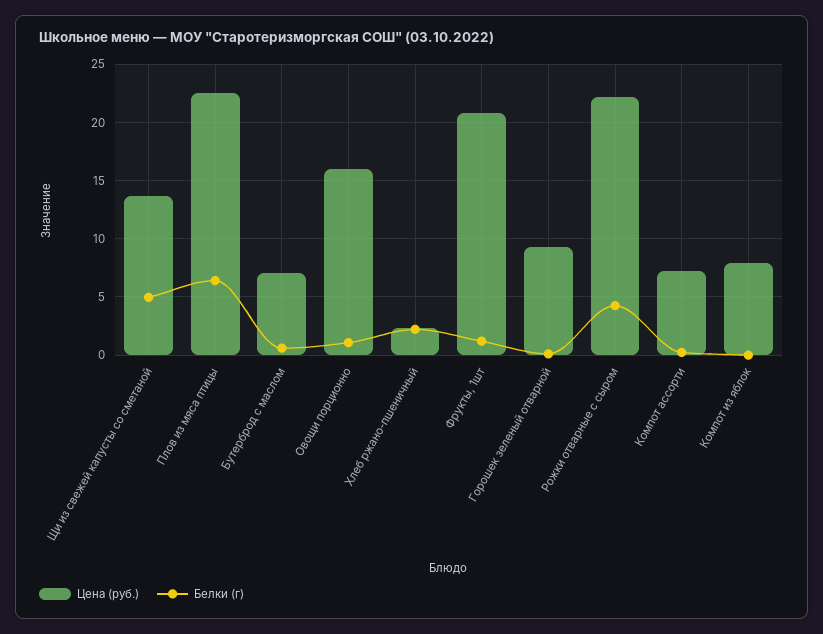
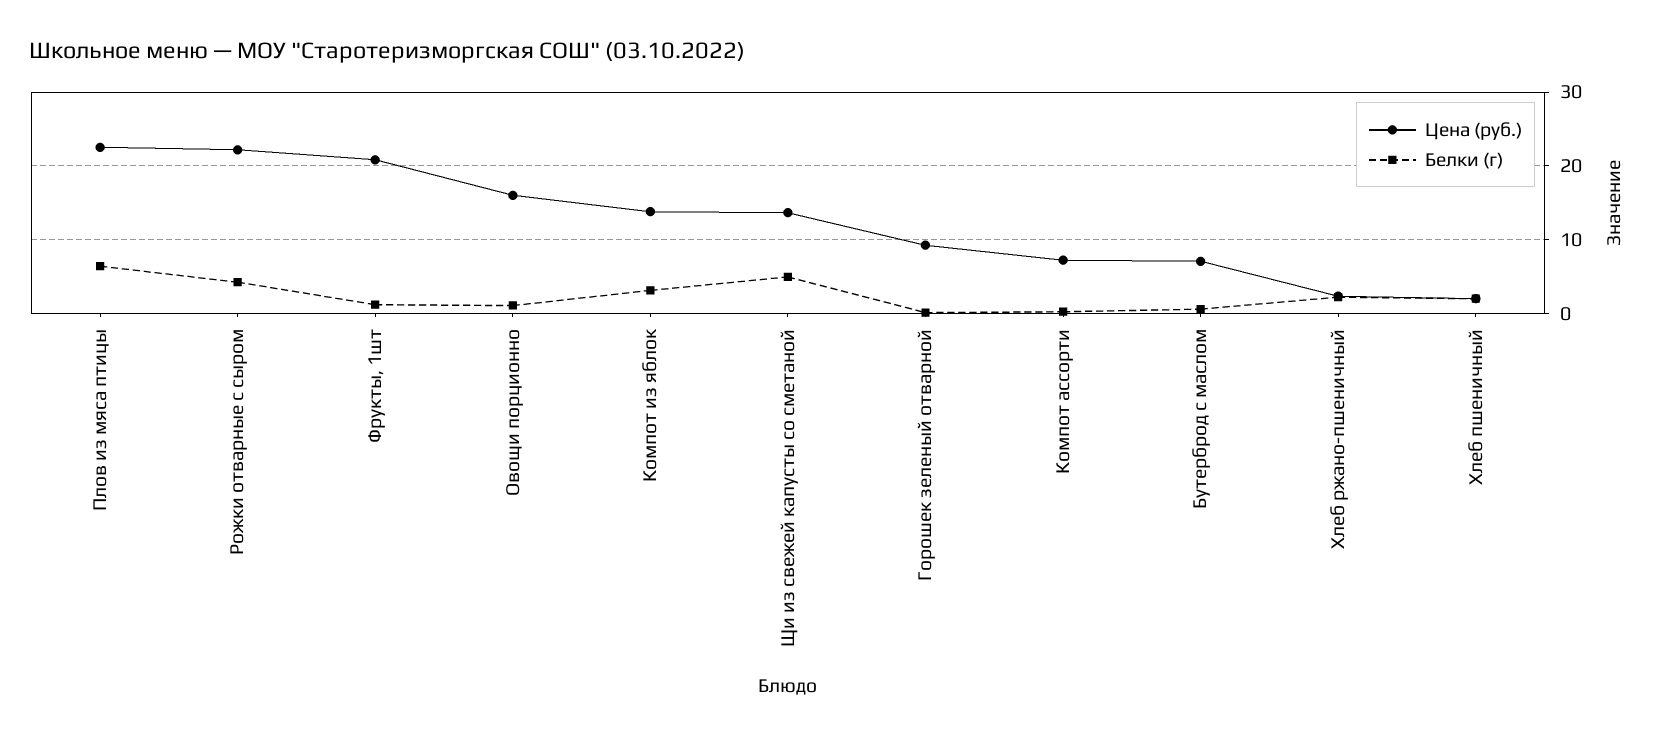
Цена (руб.), Компот из яблок: 8 -> 14
Белки (г), Компот из яблок: 0 -> 3
Цена (руб.), Хлеб пшеничный: none -> 2
Белки (г), Хлеб пшеничный: none -> 2

